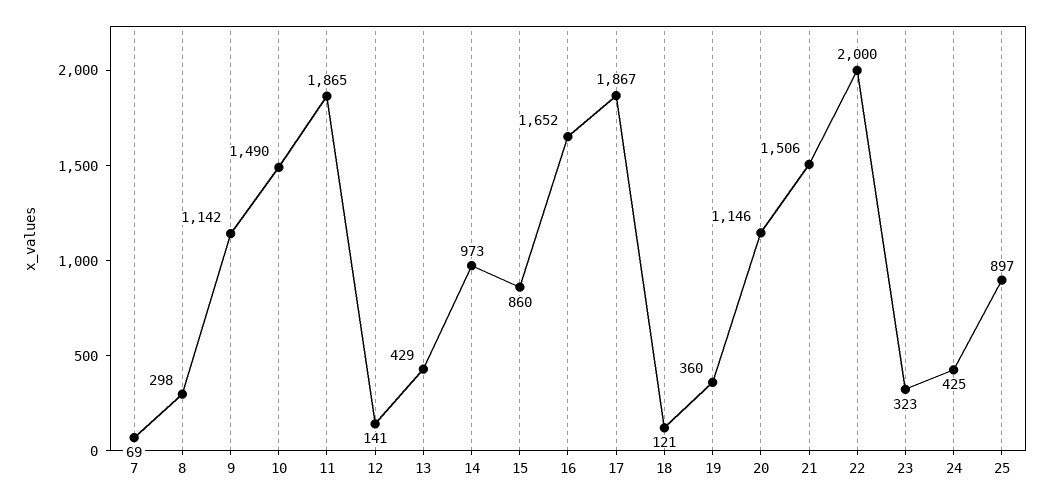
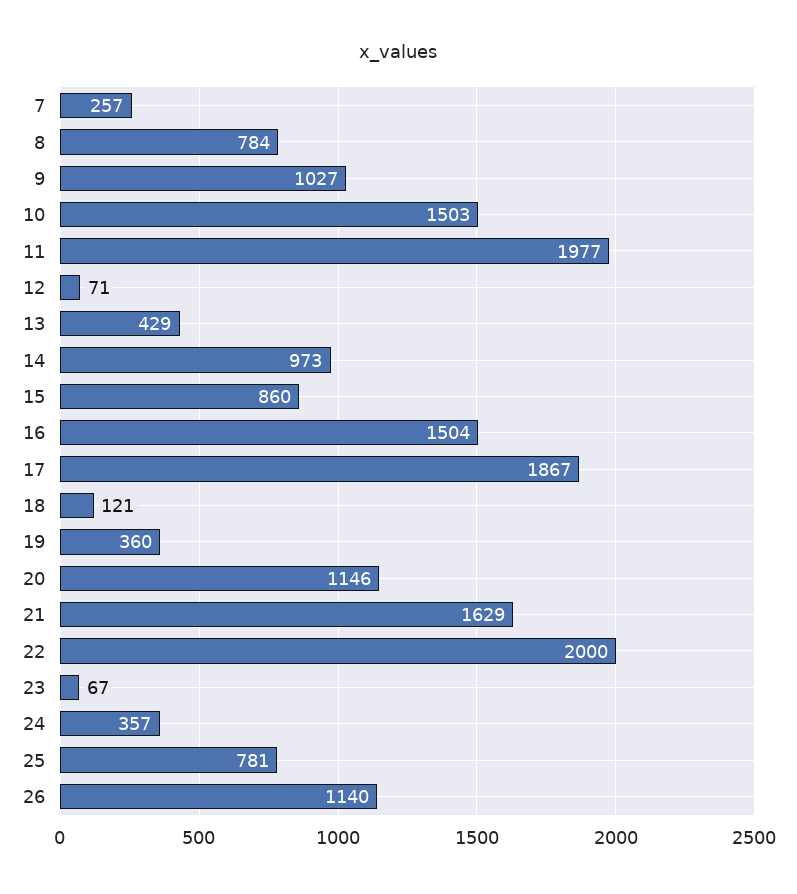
7: 69 -> 257
8: 298 -> 784
9: 1142 -> 1027
10: 1490 -> 1503
11: 1865 -> 1977
12: 141 -> 71
16: 1652 -> 1504
21: 1506 -> 1629
23: 323 -> 67
24: 425 -> 357
25: 897 -> 781
26: none -> 1140

